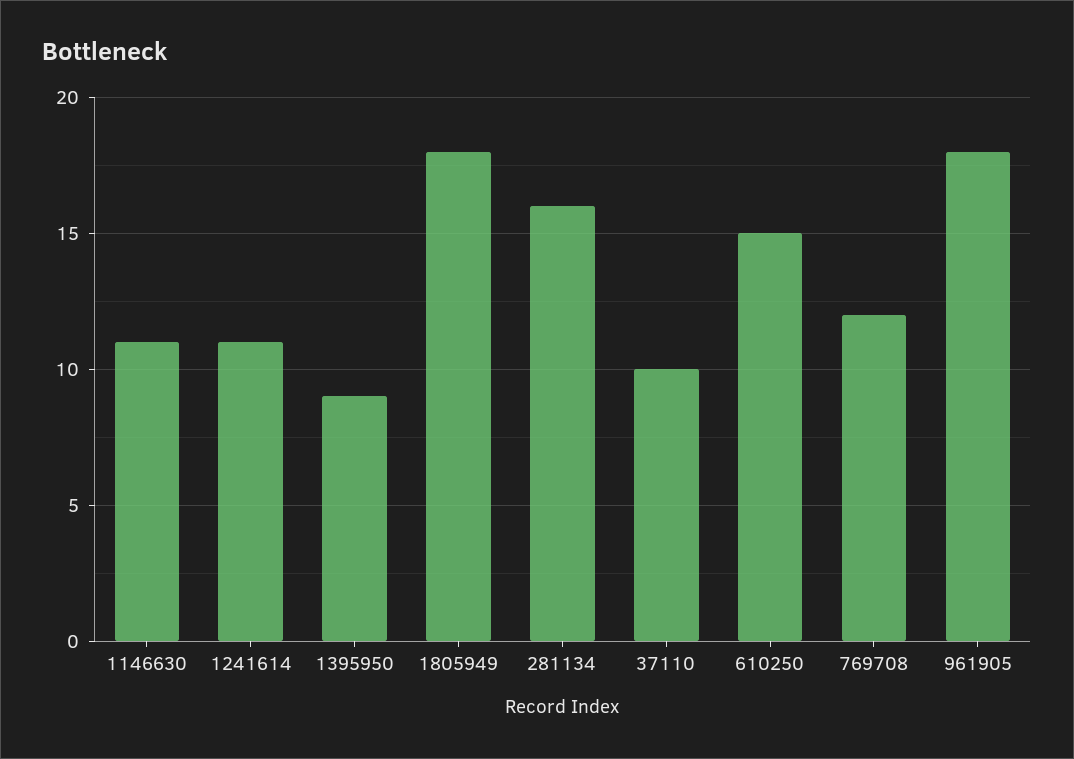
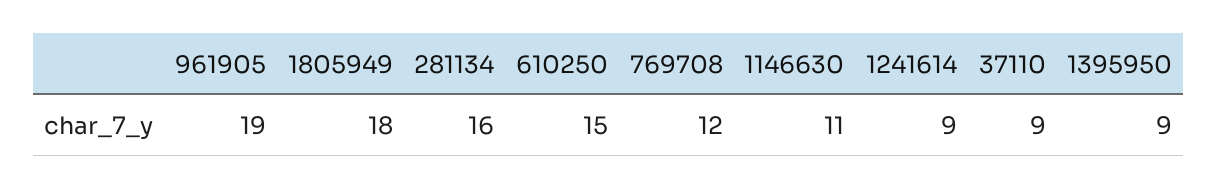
1241614: 11 -> 9
37110: 10 -> 9
961905: 18 -> 19

